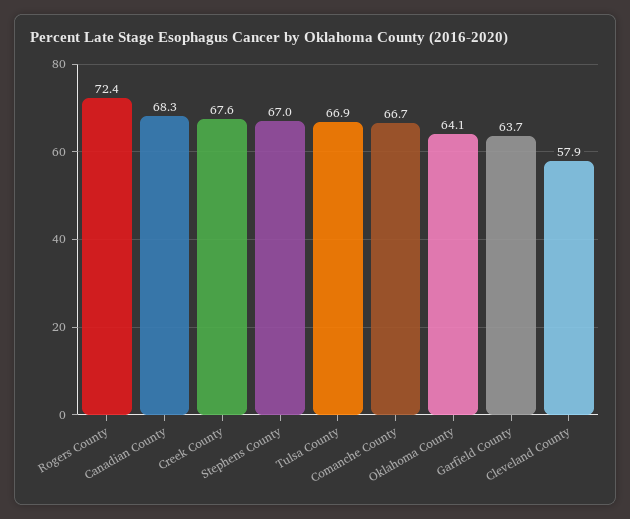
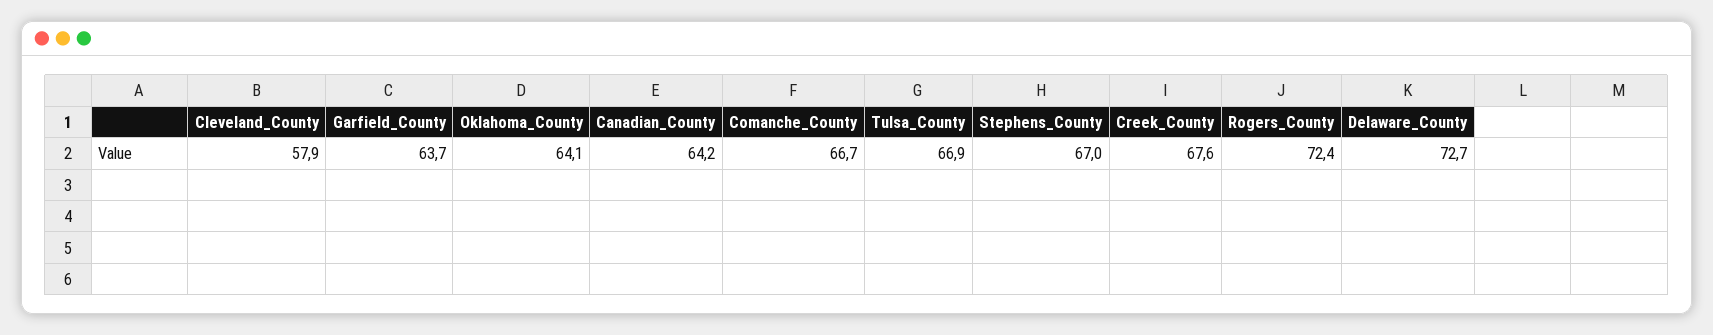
Canadian County: 68.3 -> 64.2
Delaware_County: none -> 72.7

